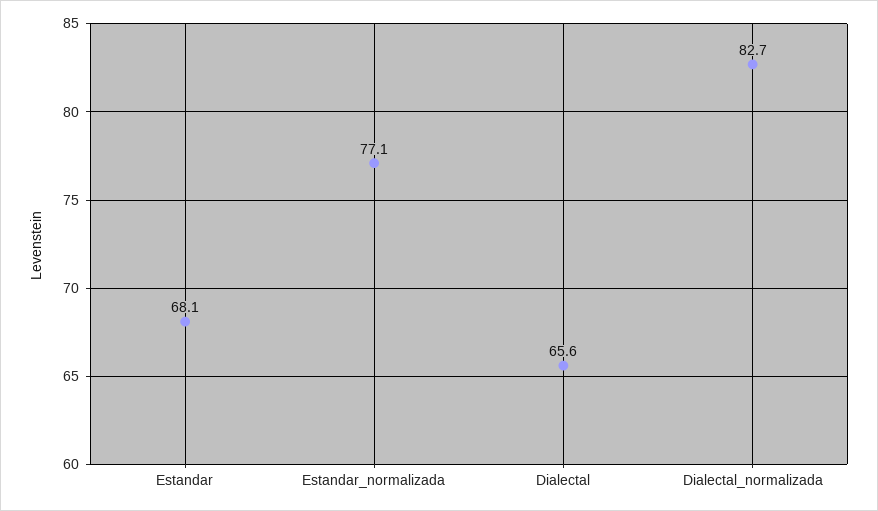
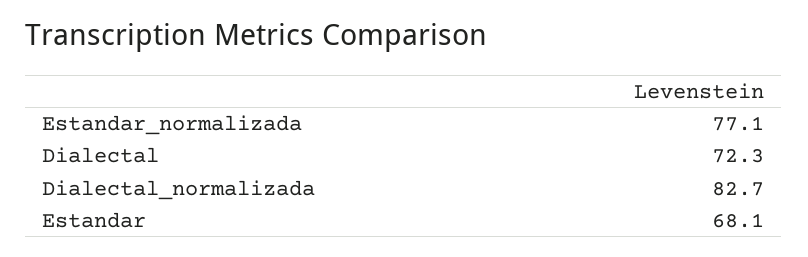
Dialectal: 65.6 -> 72.3

